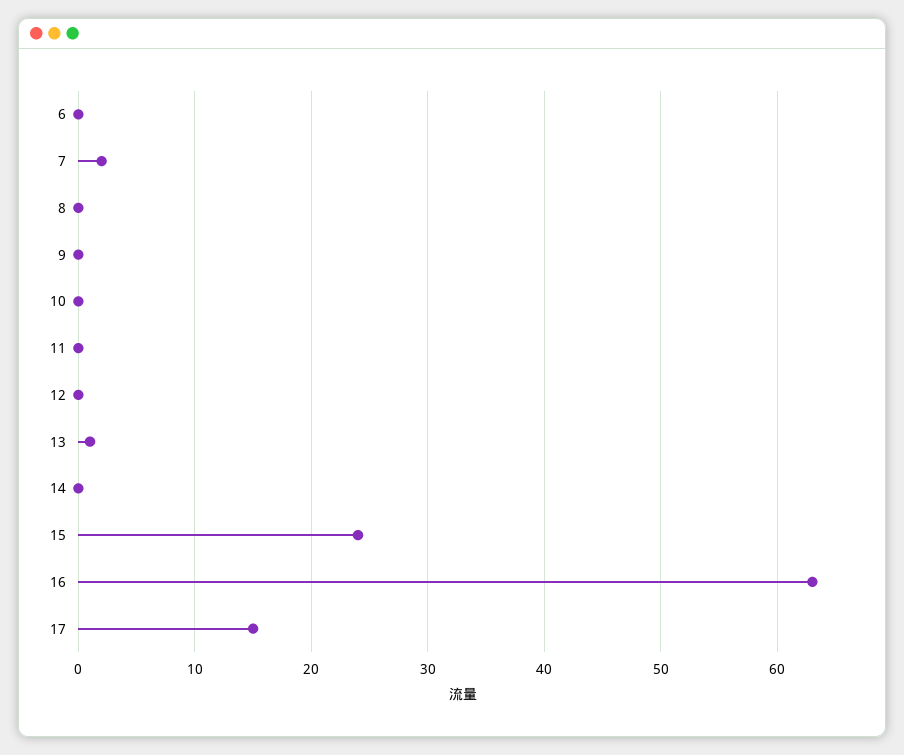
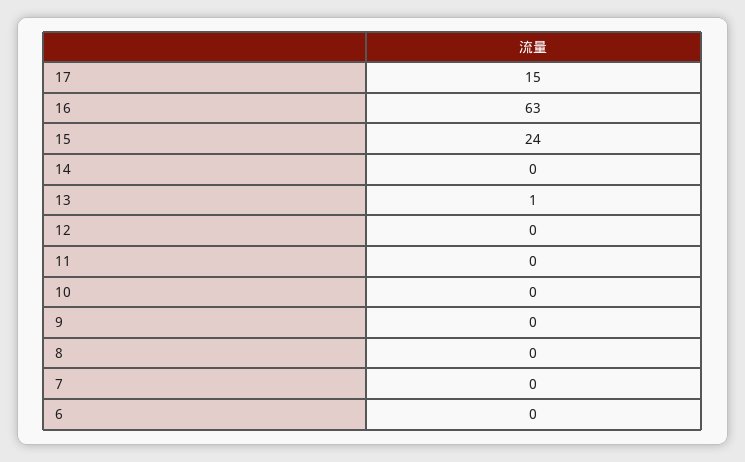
7: 2 -> 0

